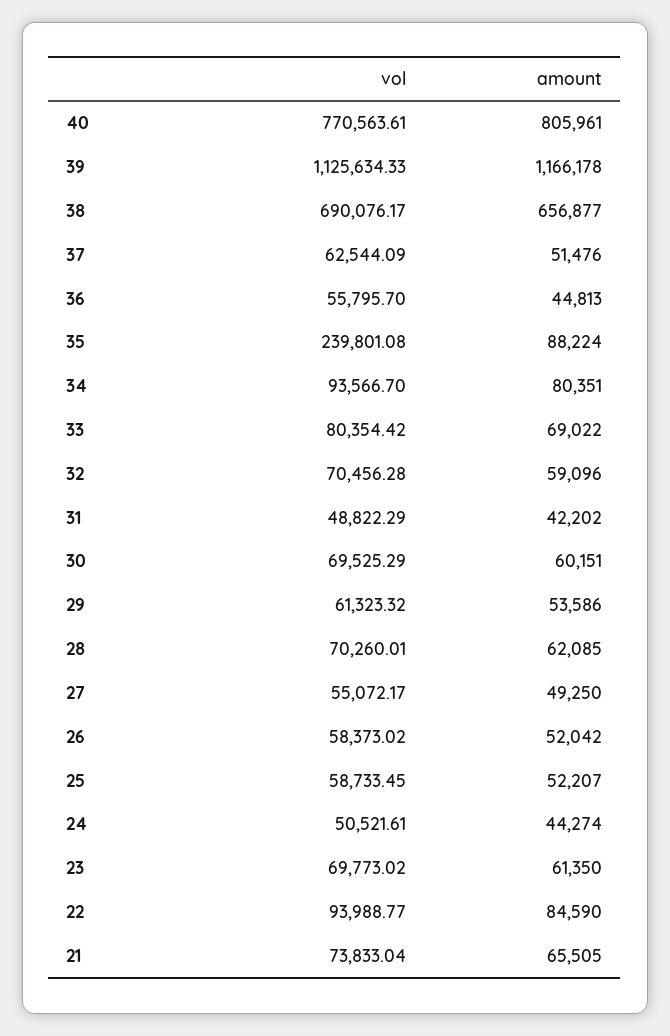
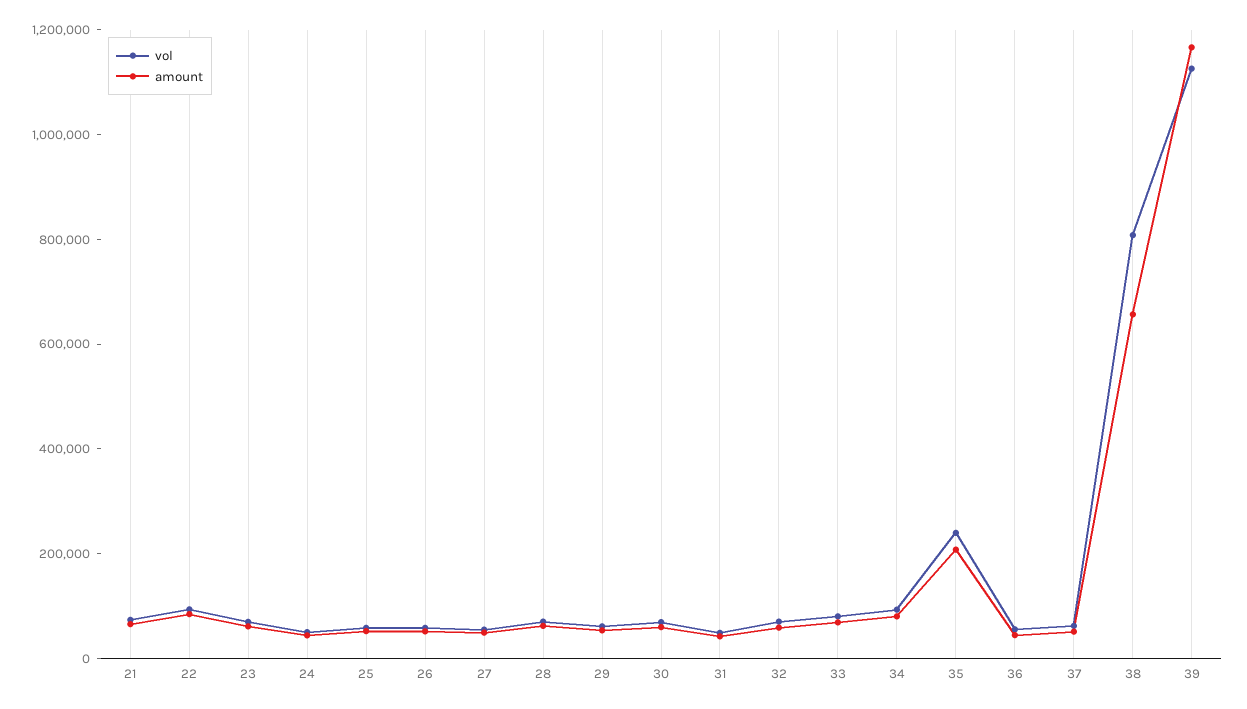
vol, 40: 770563.61 -> none
amount, 40: 805961 -> none
vol, 38: 690076.17 -> 800000
amount, 35: 88224 -> 200000

